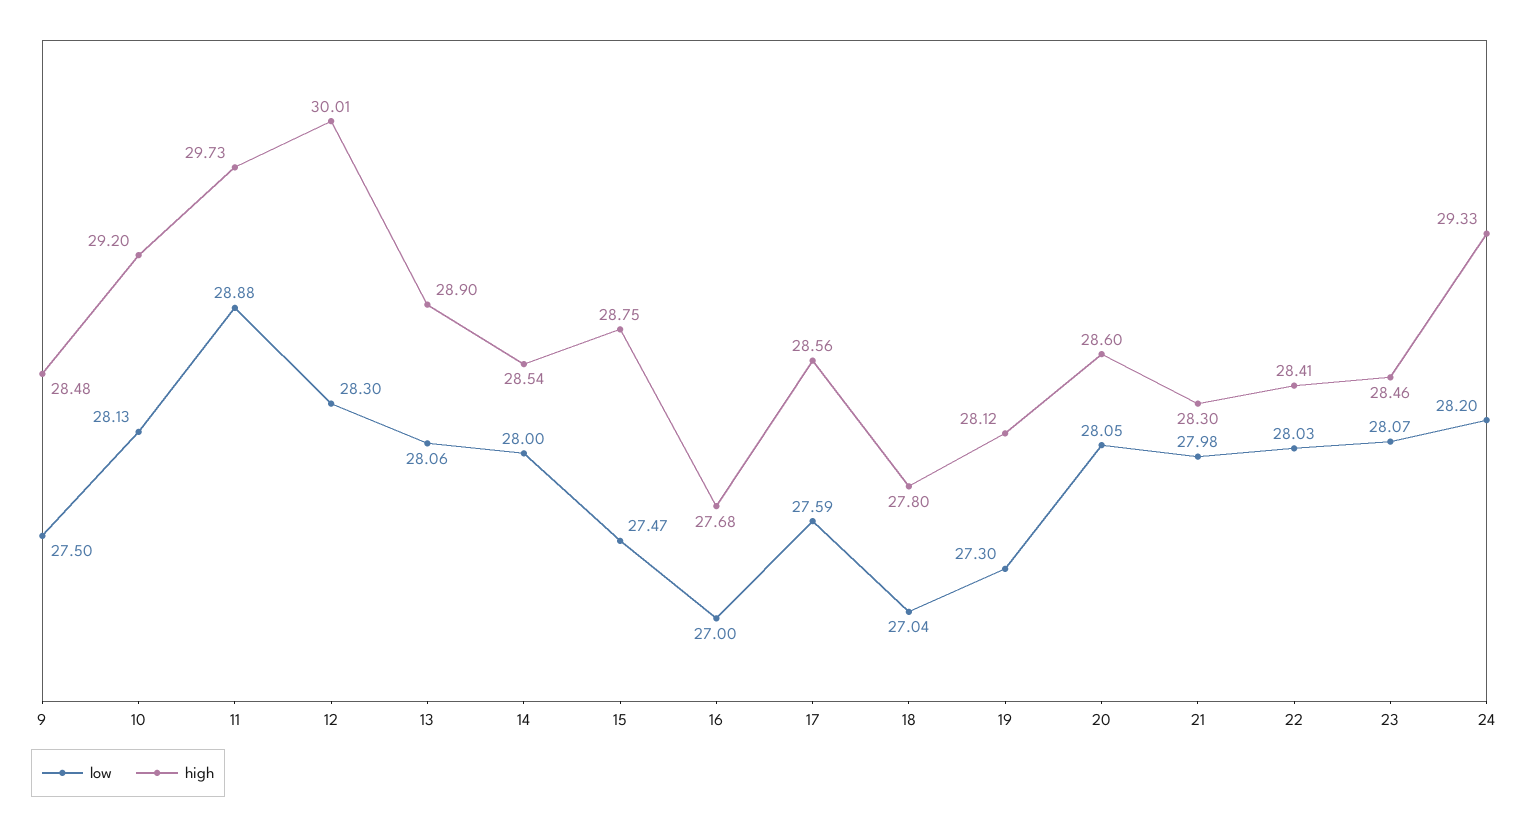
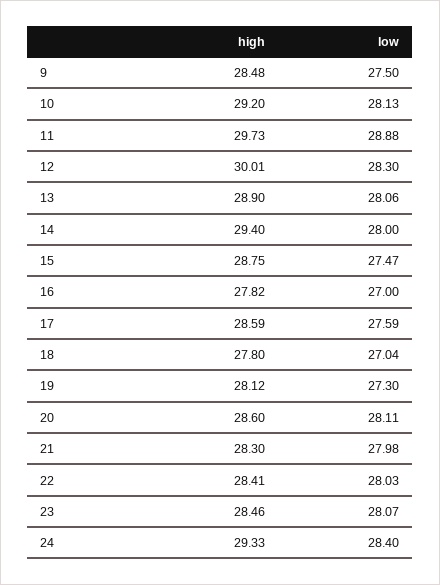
high, 14: 28.54 -> 29.4
high, 16: 27.68 -> 27.82
high, 17: 28.56 -> 28.59
low, 20: 28.05 -> 28.11
low, 24: 28.2 -> 28.4

